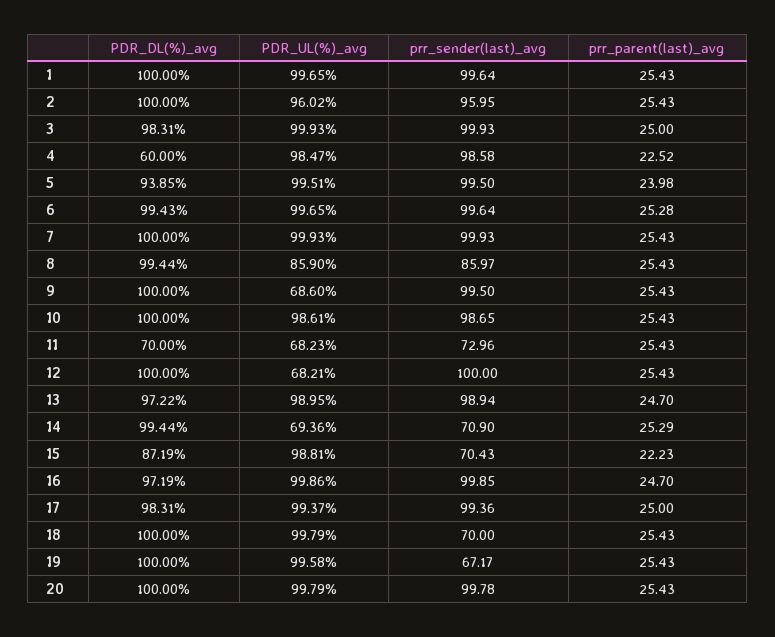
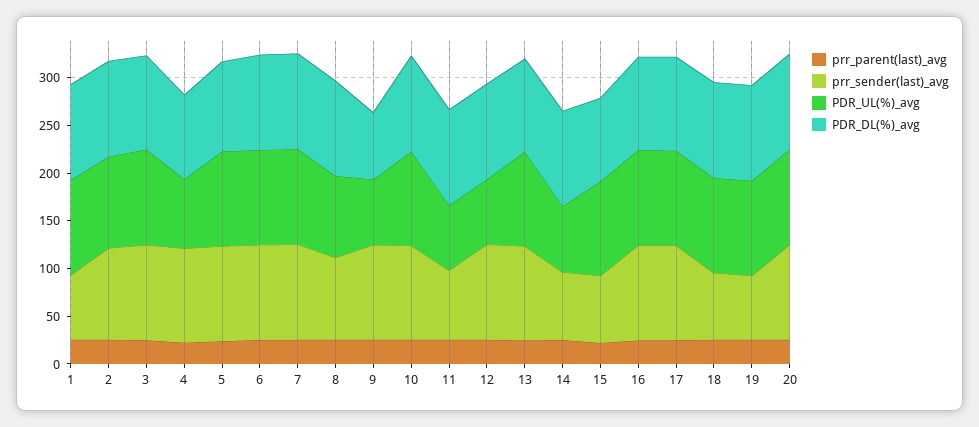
prr_sender(last)_avg, 1: 99.64 -> 70
PDR_DL(%)_avg, 4: 60 -> 90
PDR_UL(%)_avg, 4: 98.47 -> 70
PDR_DL(%)_avg, 9: 100 -> 70
PDR_DL(%)_avg, 11: 70 -> 100

